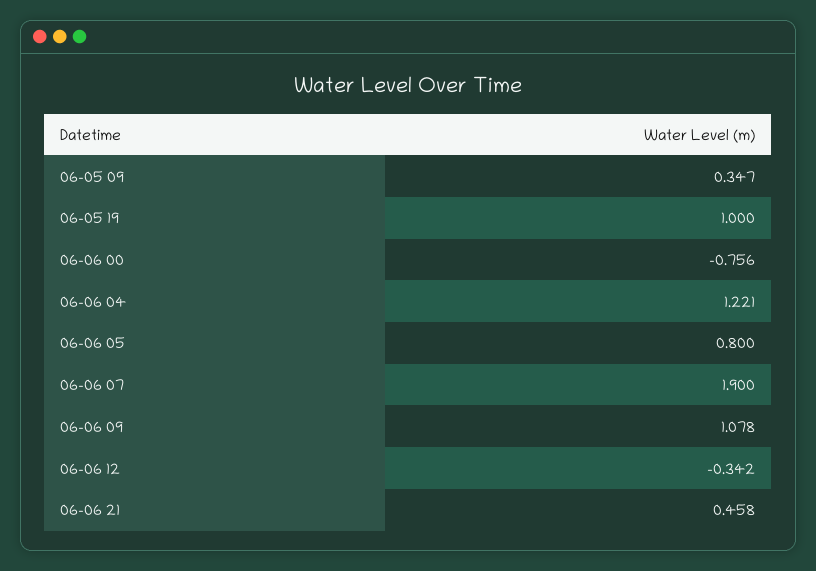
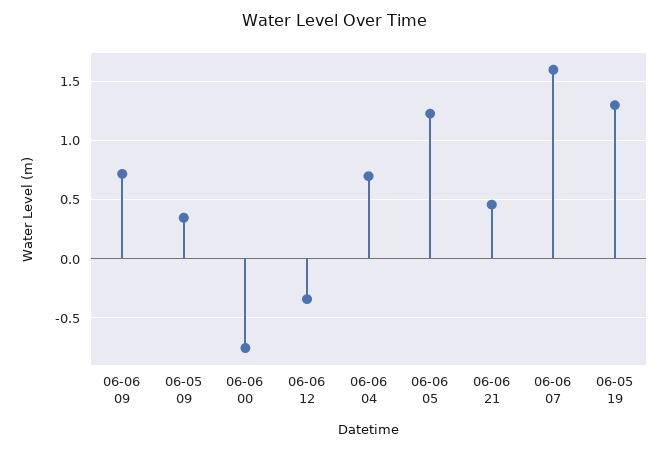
06-05 19: 1 -> 1.3
06-06 04: 1.221 -> 0.7
06-06 05: 0.8 -> 1.2
06-06 07: 1.9 -> 1.6
06-06 09: 1.078 -> 0.7

